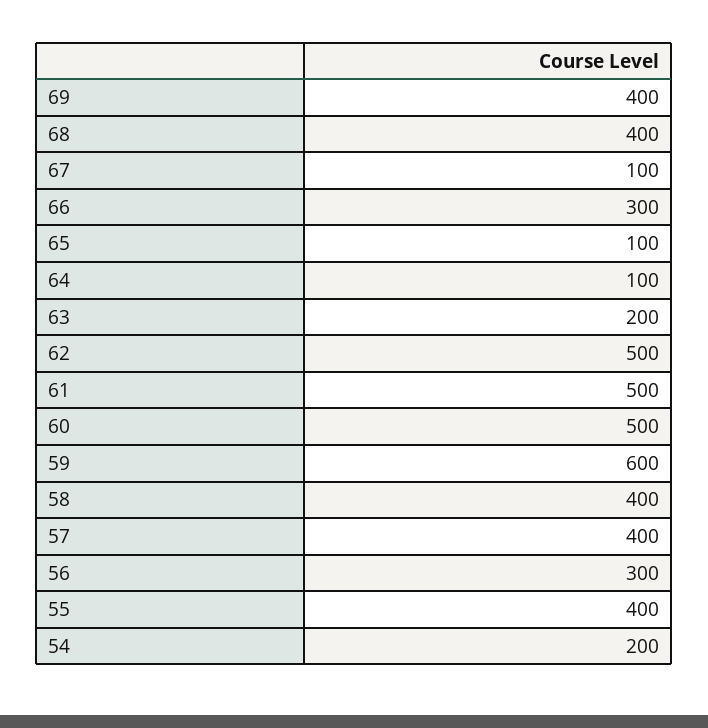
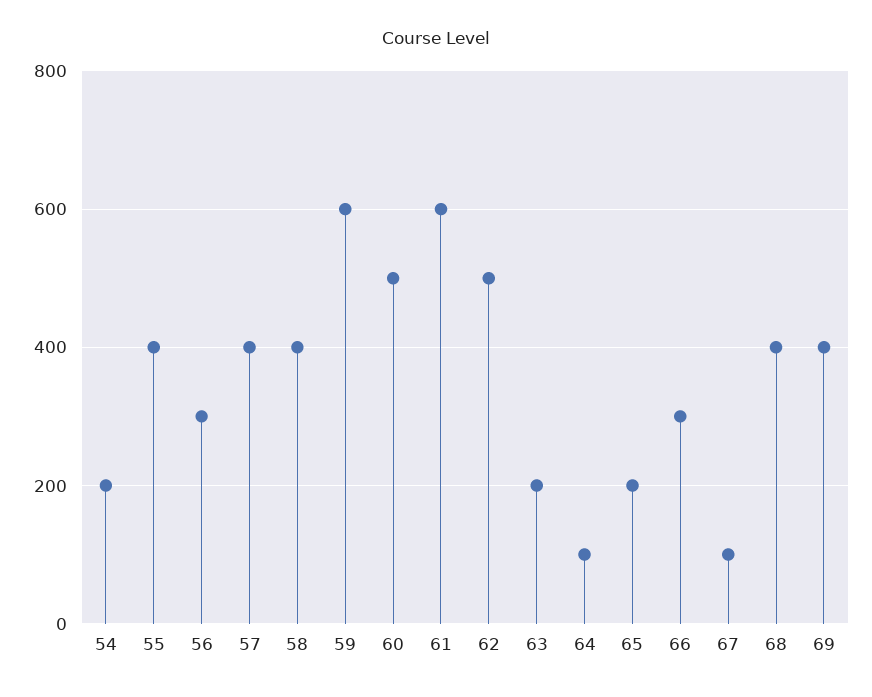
65: 100 -> 200
61: 500 -> 600

